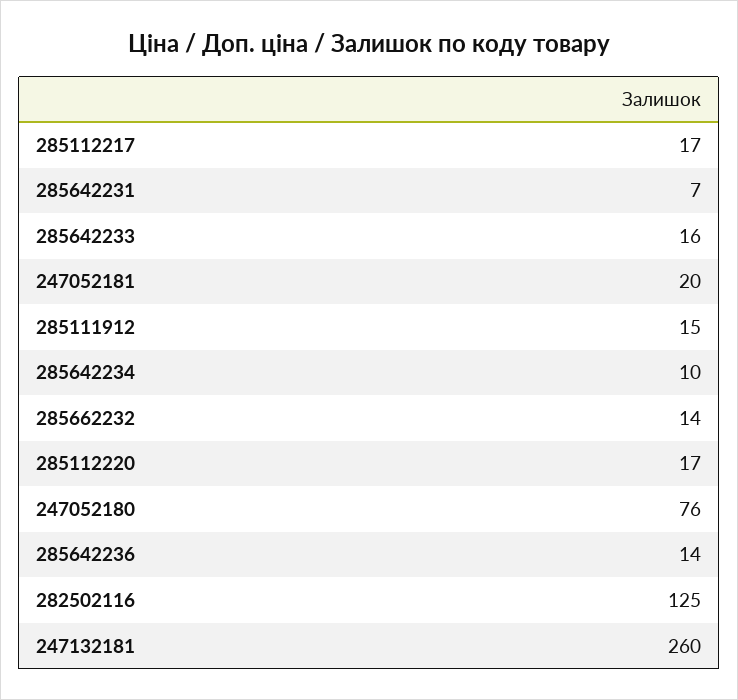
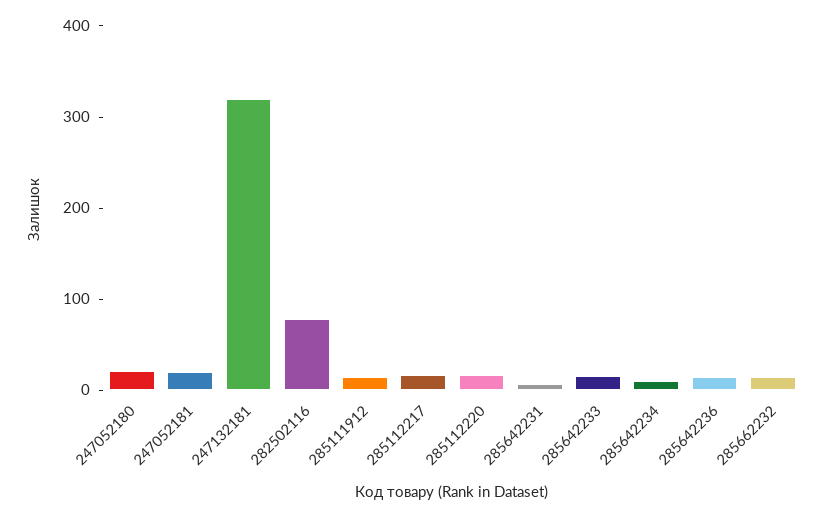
247052180: 76 -> 20
282502116: 125 -> 80
247132181: 260 -> 320

